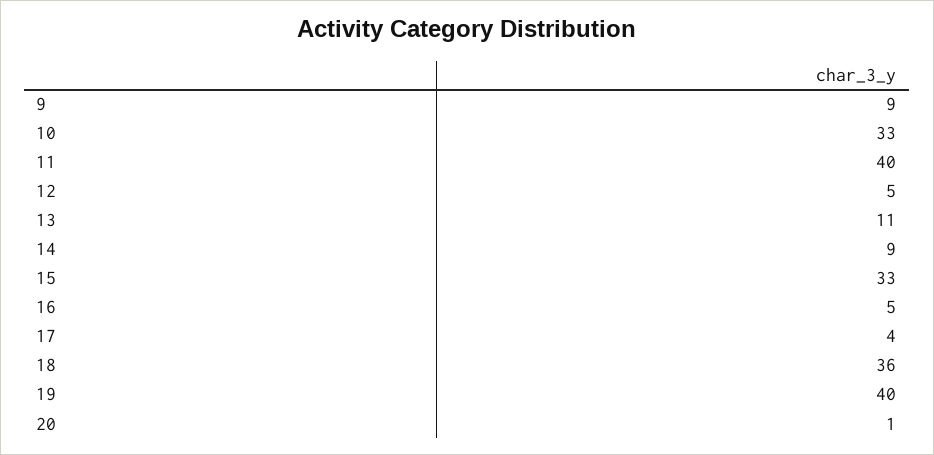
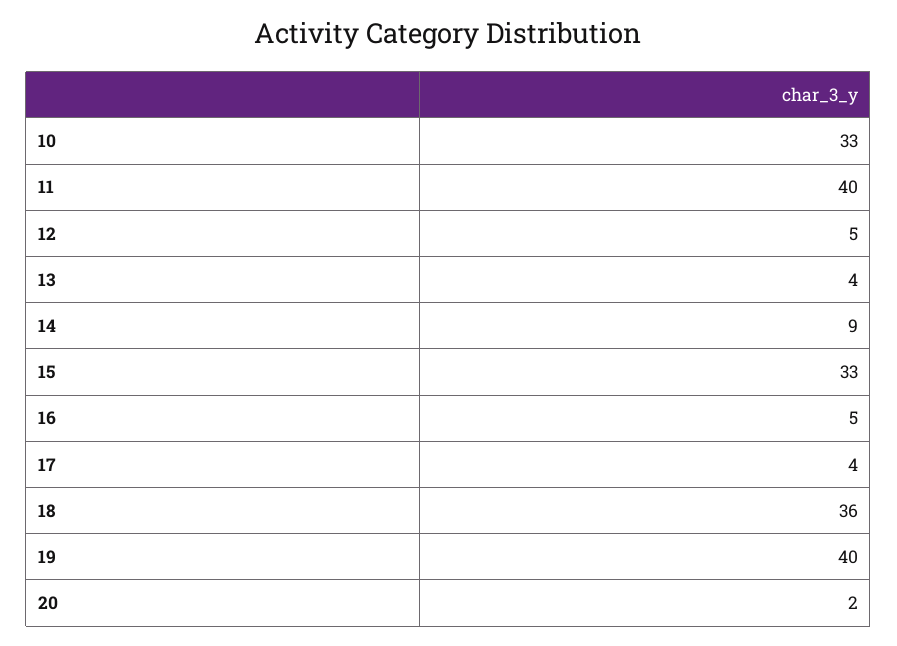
9: 9 -> none
13: 11 -> 4
20: 1 -> 2

